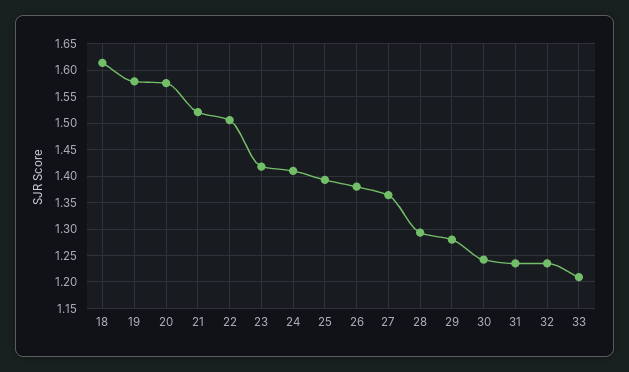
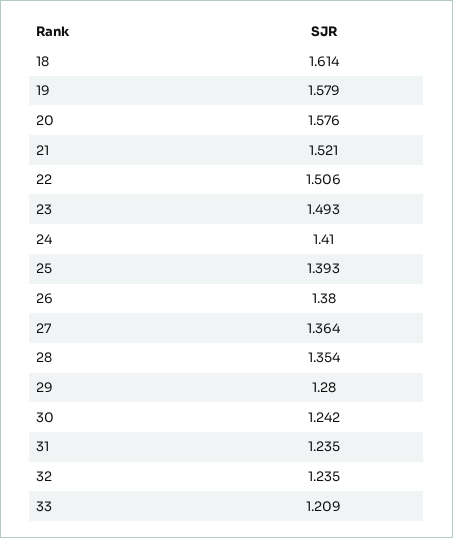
23: 1.425 -> 1.493
28: 1.3 -> 1.354

